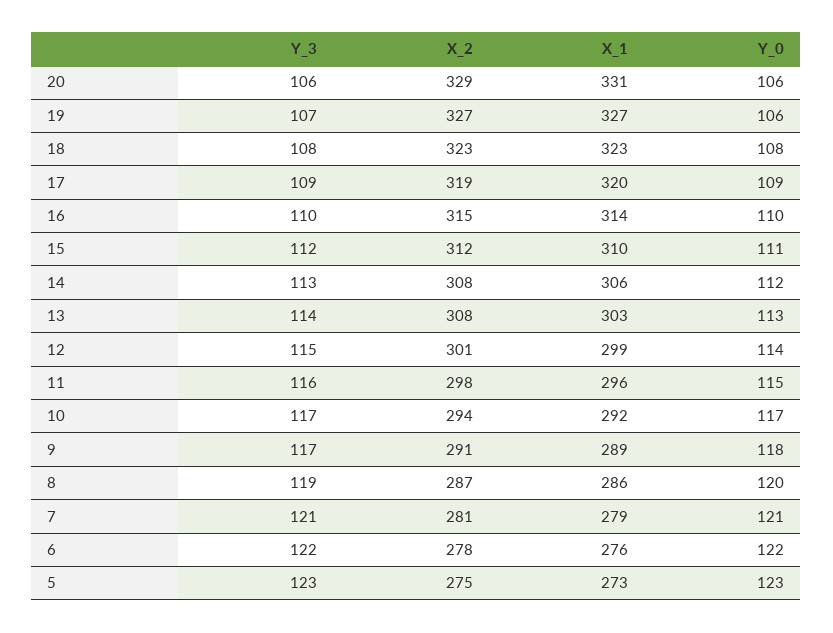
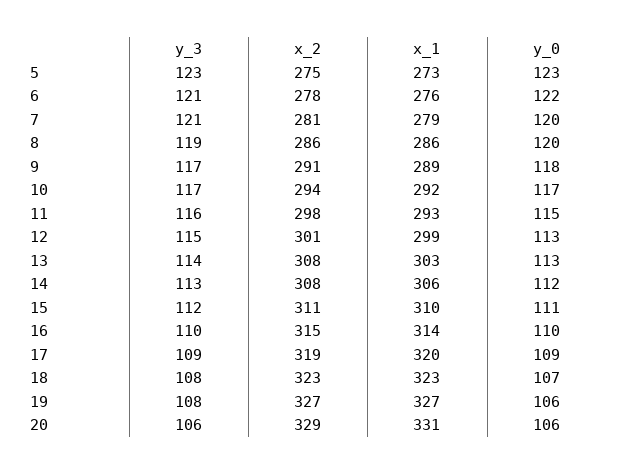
Y_3, 19: 107 -> 108
Y_0, 18: 108 -> 107
X_2, 15: 312 -> 311
Y_0, 12: 114 -> 113
X_1, 11: 296 -> 293
X_2, 8: 287 -> 286
Y_0, 7: 121 -> 120
Y_3, 6: 122 -> 121

